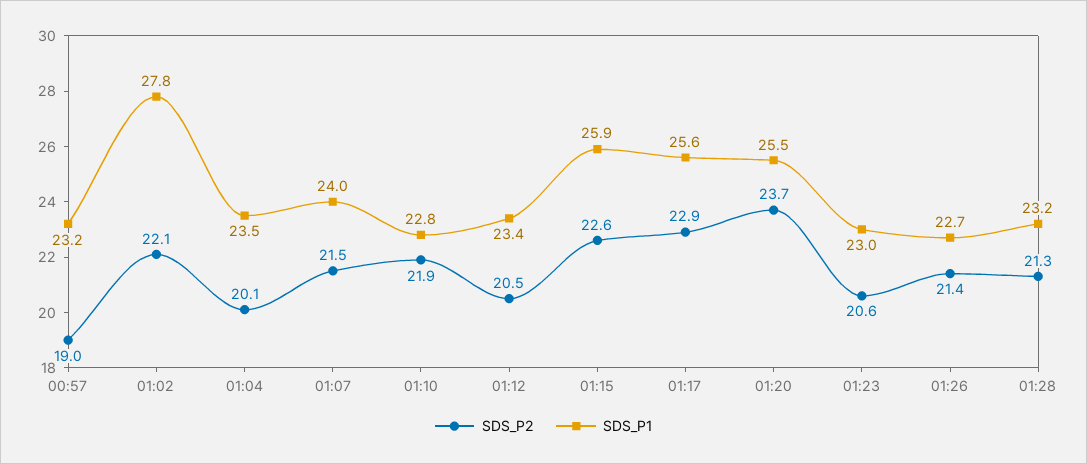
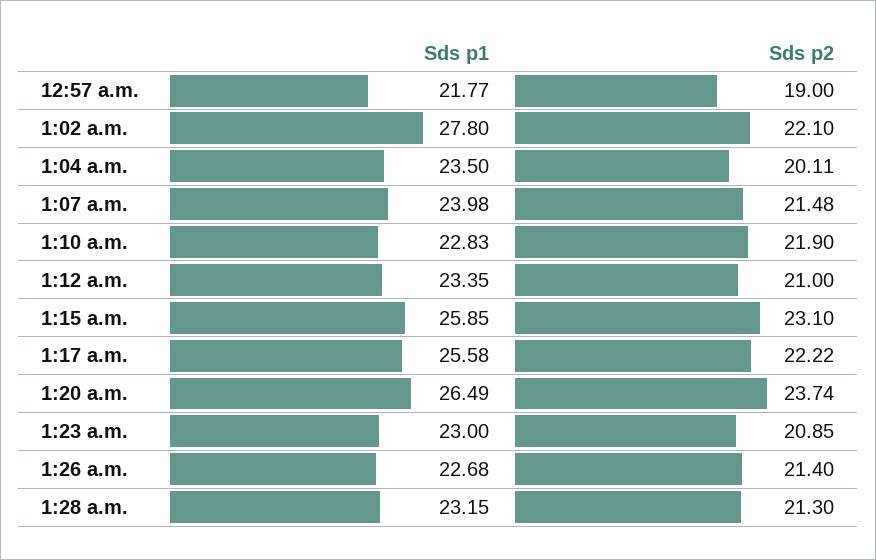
SDS_P1, 00:57: 23.2 -> 21.77
SDS_P2, 01:12: 20.5 -> 21
SDS_P2, 01:15: 22.6 -> 23.1
SDS_P2, 01:17: 22.9 -> 22.22
SDS_P1, 01:20: 25.5 -> 26.49
SDS_P2, 01:23: 20.6 -> 20.85

